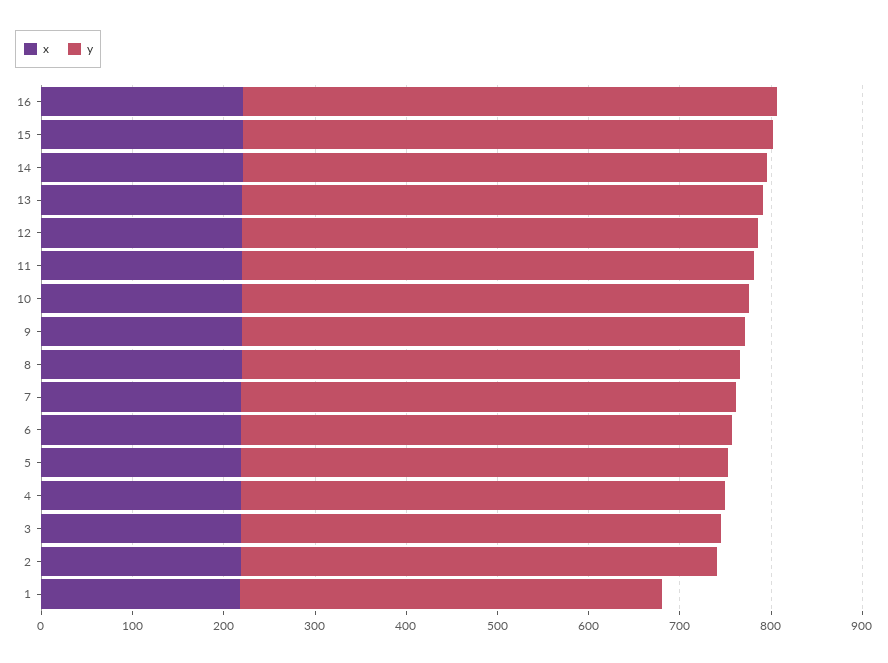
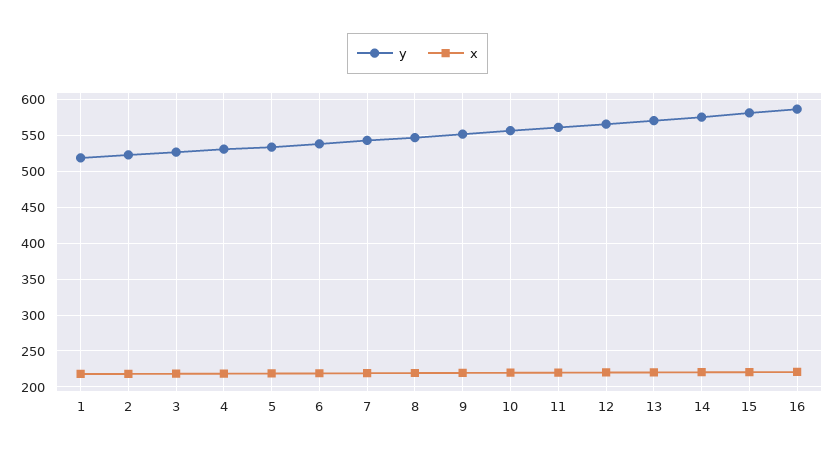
y, 1: 460 -> 520

